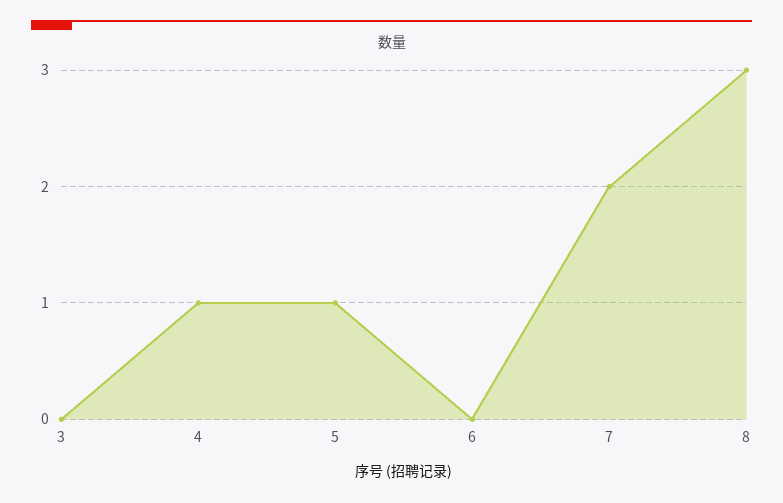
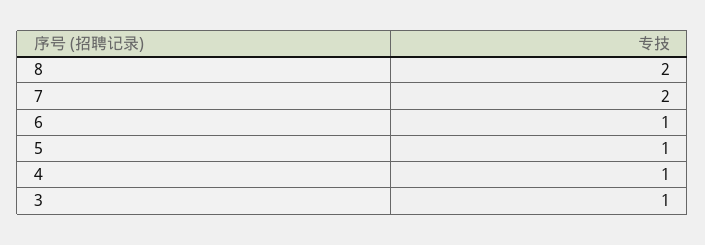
3: 0 -> 1
6: 0 -> 1
8: 3 -> 2

